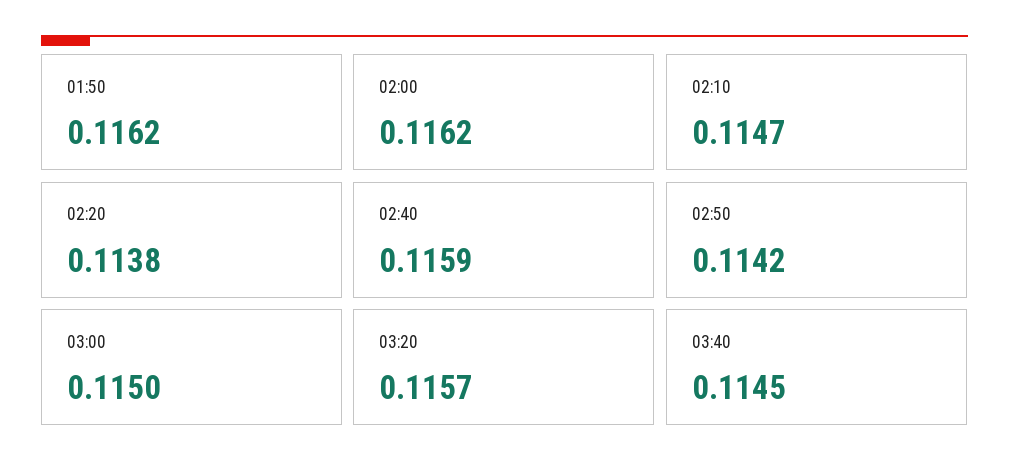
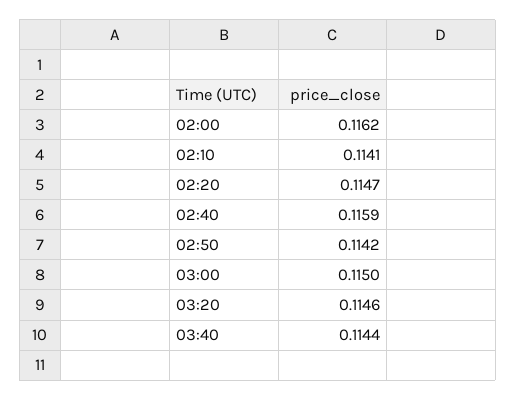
01:50: 0.1162 -> none
02:10: 0.1147 -> 0.1141
02:20: 0.1138 -> 0.1147
03:20: 0.1157 -> 0.1146
03:40: 0.1145 -> 0.1144

